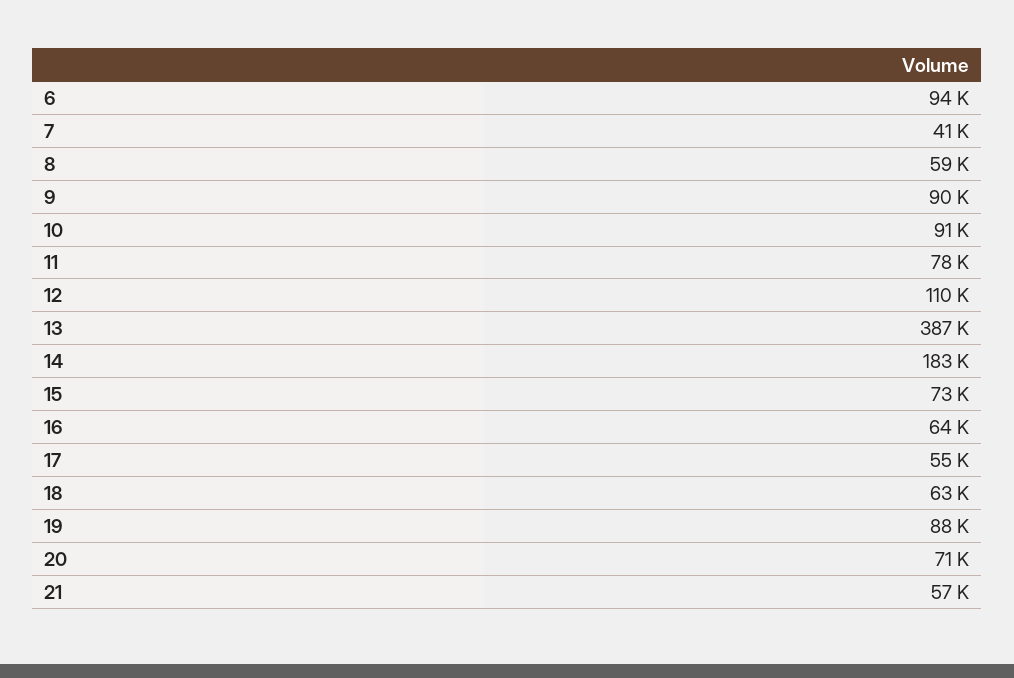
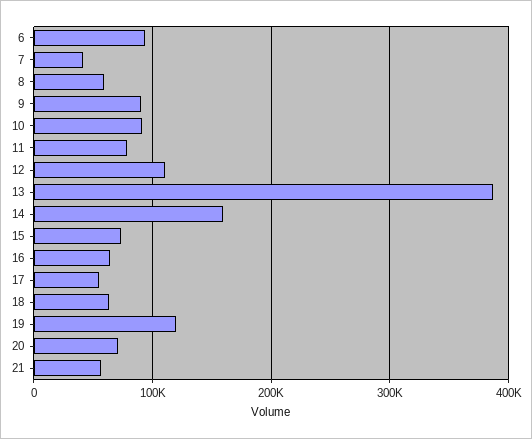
14: 183000 -> 160000
19: 88000 -> 120000

